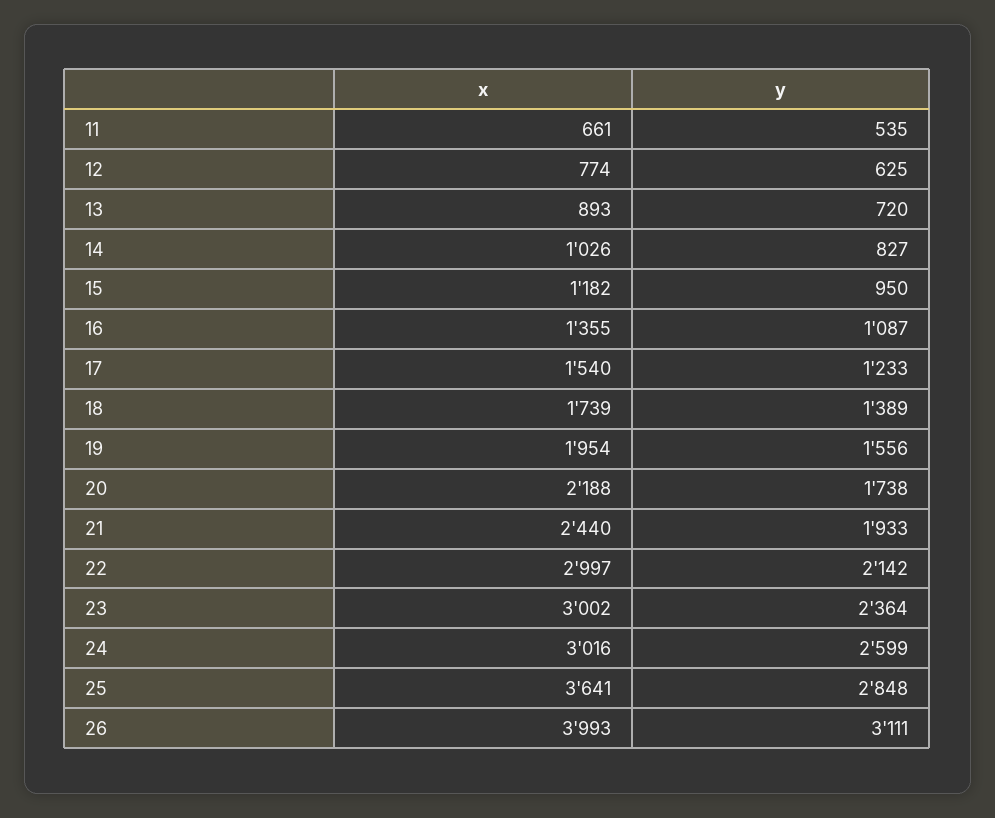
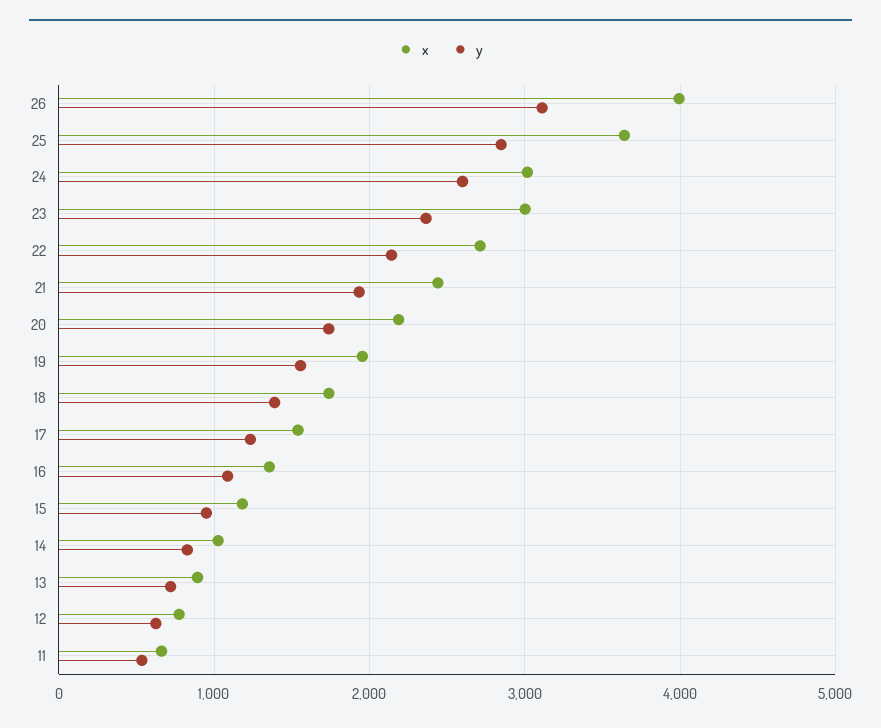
x, 22: 2997 -> 2700

